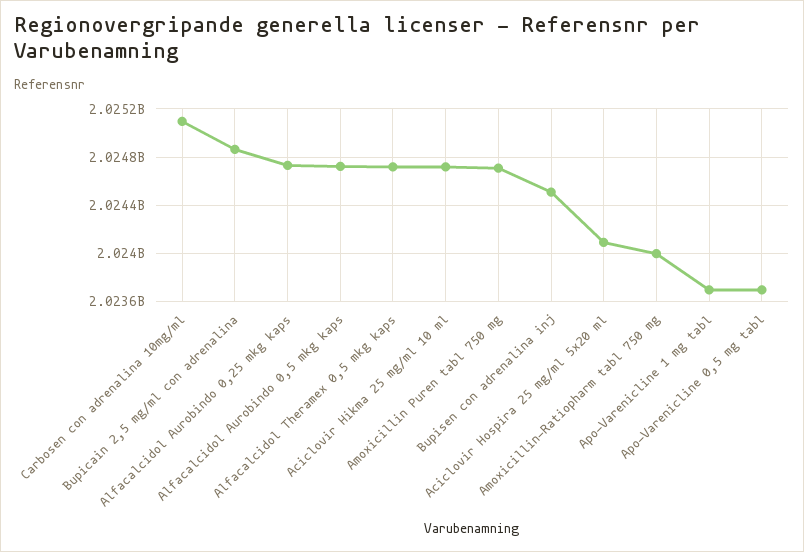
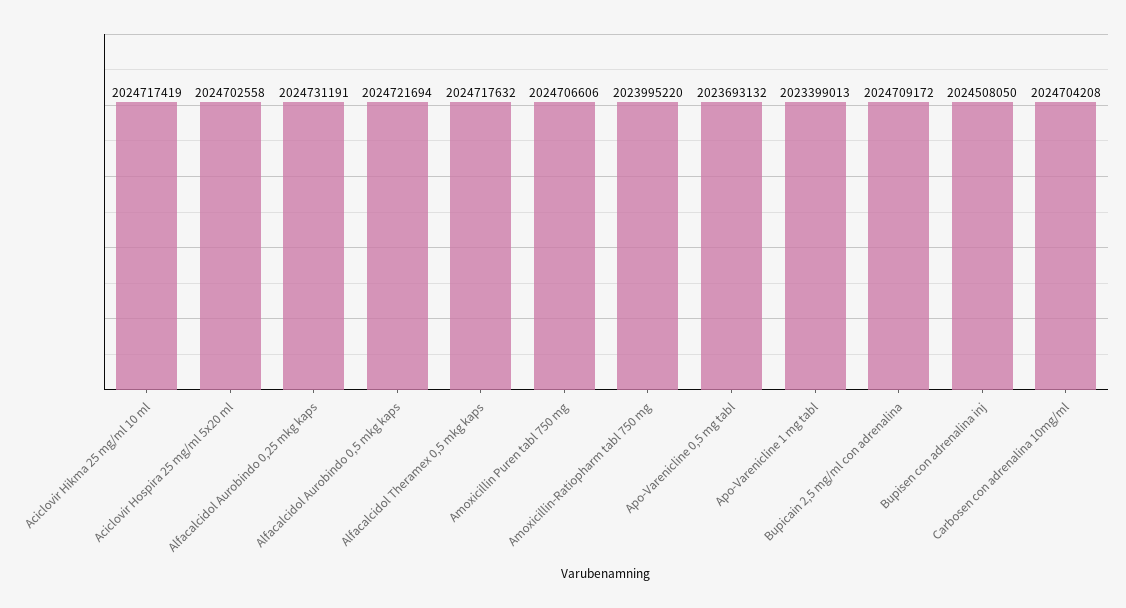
Carbosen con adrenalina 10mg/ml: 2025100000 -> 2024704208
Bupicain 2,5 mg/ml con adrenalina: 2024850000 -> 2024709172
Aciclovir Hospira 25 mg/ml 5x20 ml: 2024100000 -> 2024702558
Apo-Varenicline 1 mg tabl: 2023700000 -> 2023399013

